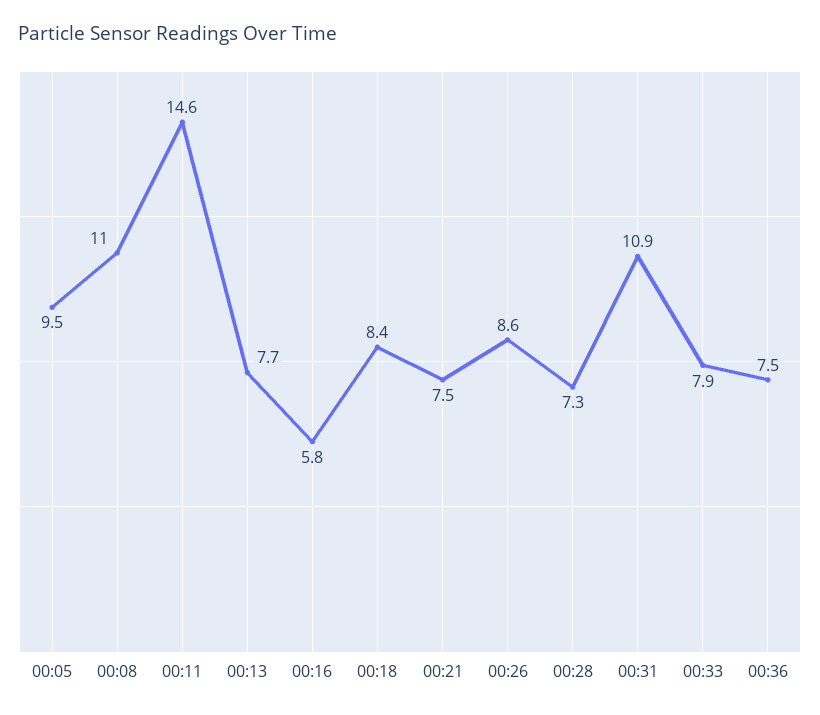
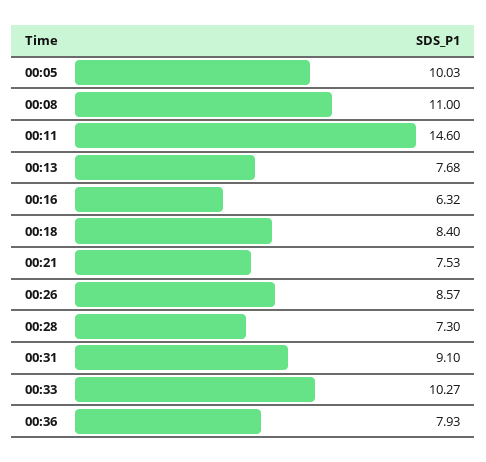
00:05: 9.5 -> 10.03
00:16: 5.8 -> 6.32
00:31: 10.9 -> 9.1
00:33: 7.9 -> 10.27
00:36: 7.5 -> 7.93

